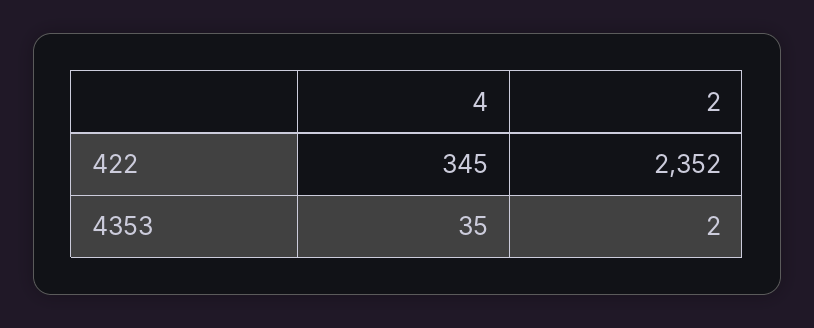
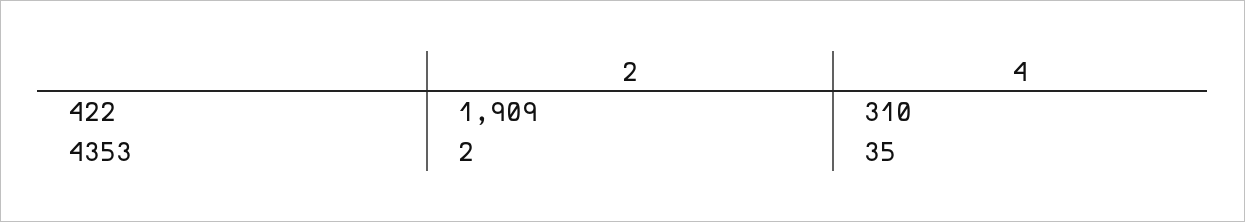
4, 422: 345 -> 310
2, 422: 2352 -> 1909

